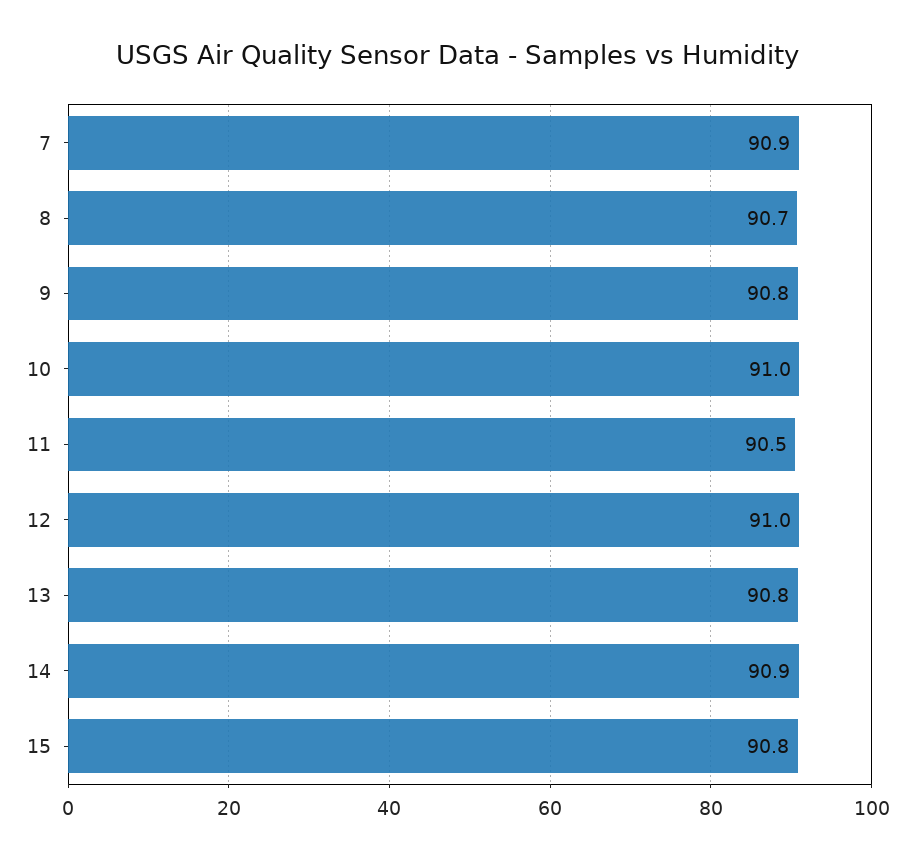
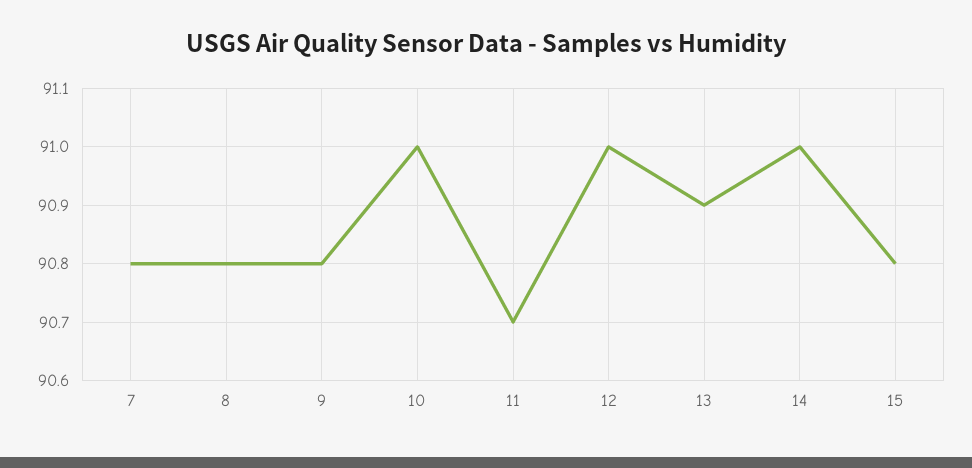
7: 90.9 -> 90.8
8: 90.7 -> 90.8
11: 90.5 -> 90.7
13: 90.8 -> 90.9
14: 90.9 -> 91

